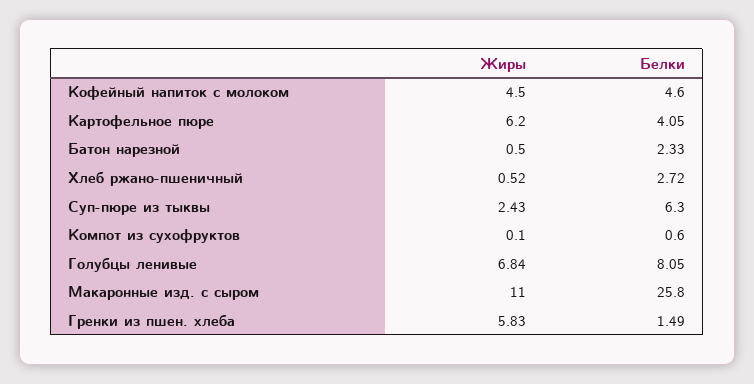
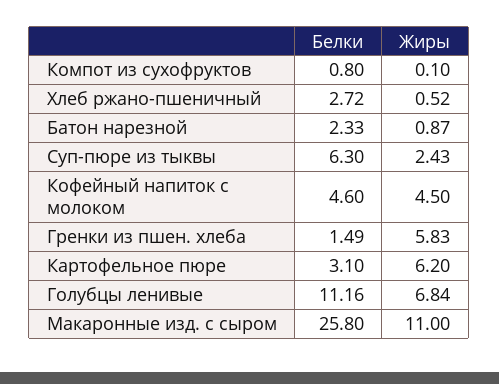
Белки, Картофельное пюре: 4.05 -> 3.1
Жиры, Батон нарезной: 0.5 -> 0.87
Белки, Компот из сухофруктов: 0.6 -> 0.8
Белки, Голубцы ленивые: 8.05 -> 11.16

